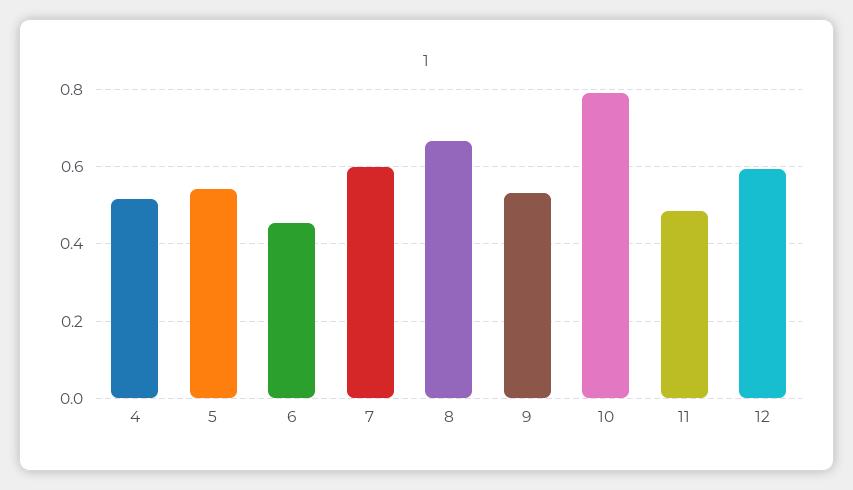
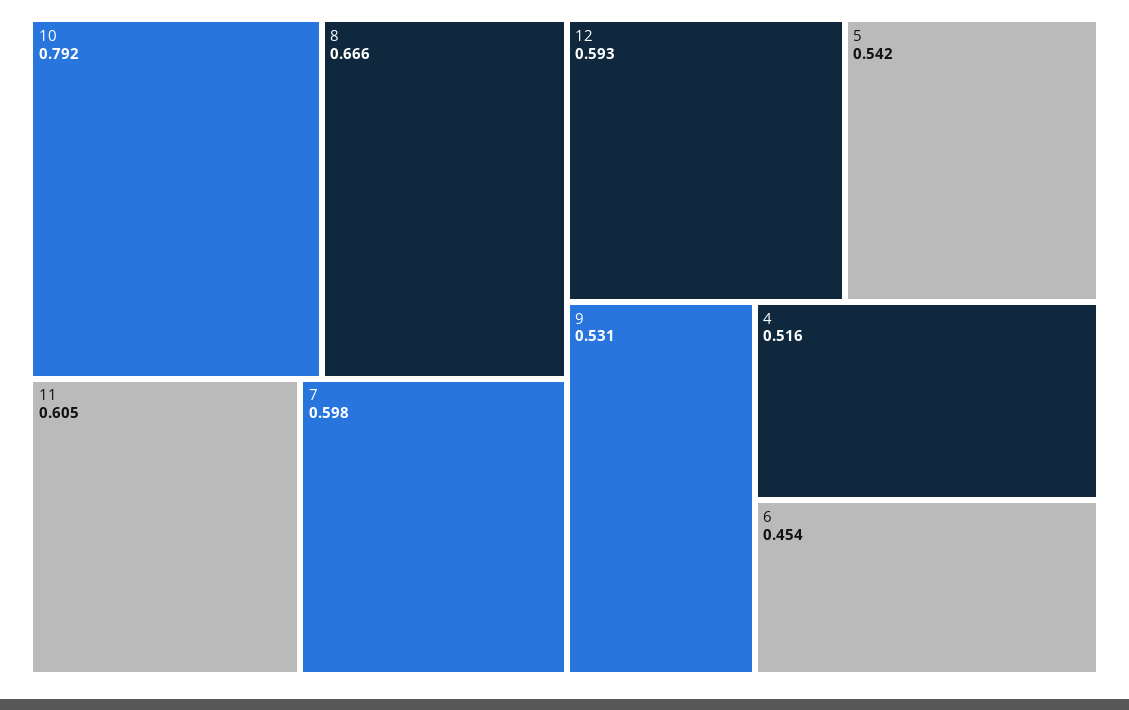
11: 0.48 -> 0.605

